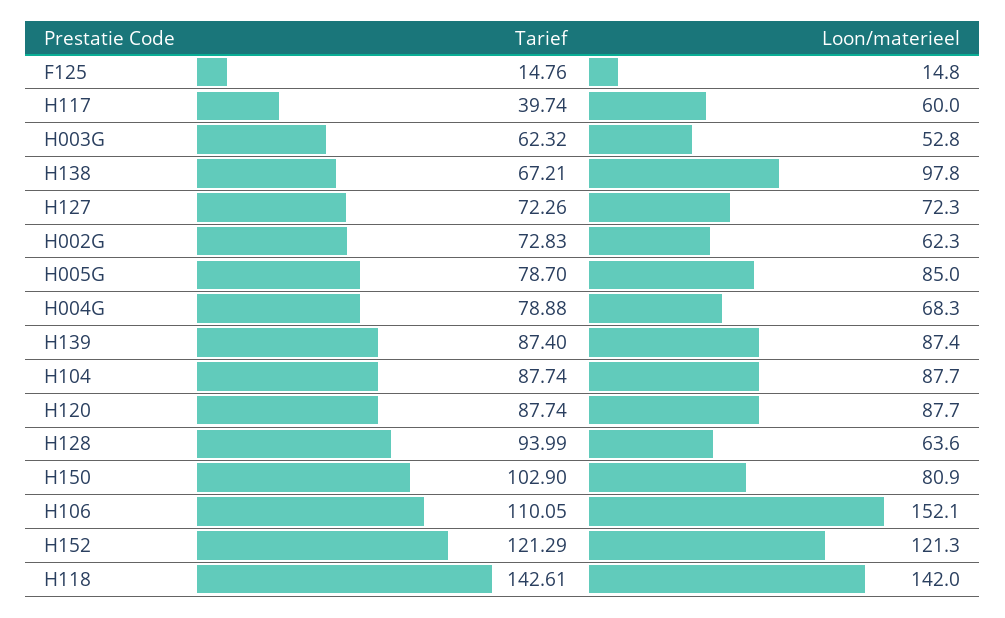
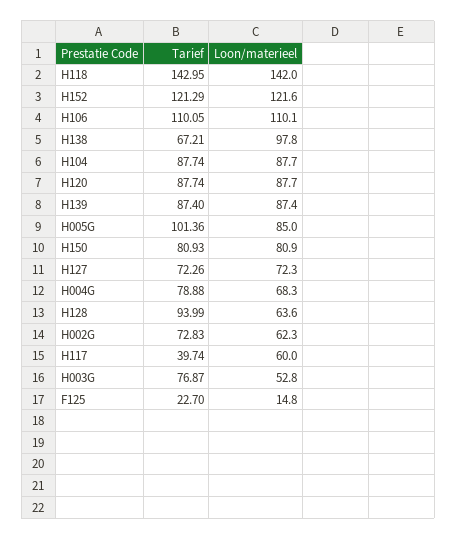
Tarief, F125: 14.76 -> 22.7
Tarief, H003G: 62.32 -> 76.87
Tarief, H005G: 78.7 -> 101.36
Tarief, H150: 102.9 -> 80.93
Loon/materieel, H106: 152.1 -> 110.1
Loon/materieel, H152: 121.3 -> 121.6
Tarief, H118: 142.61 -> 142.95

